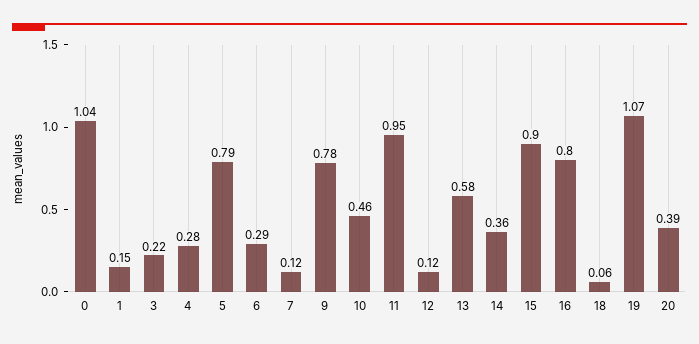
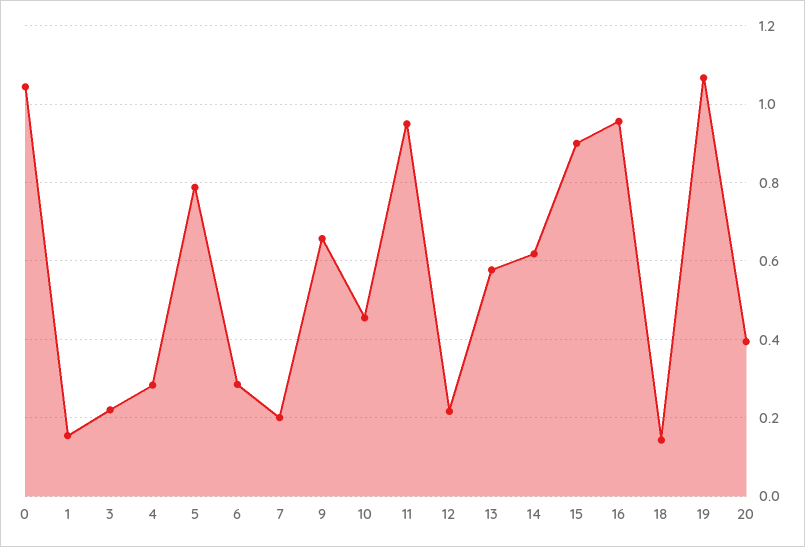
7: 0.12 -> 0.2
9: 0.78 -> 0.66
12: 0.12 -> 0.22
14: 0.36 -> 0.62
16: 0.8 -> 0.96
18: 0.06 -> 0.14

